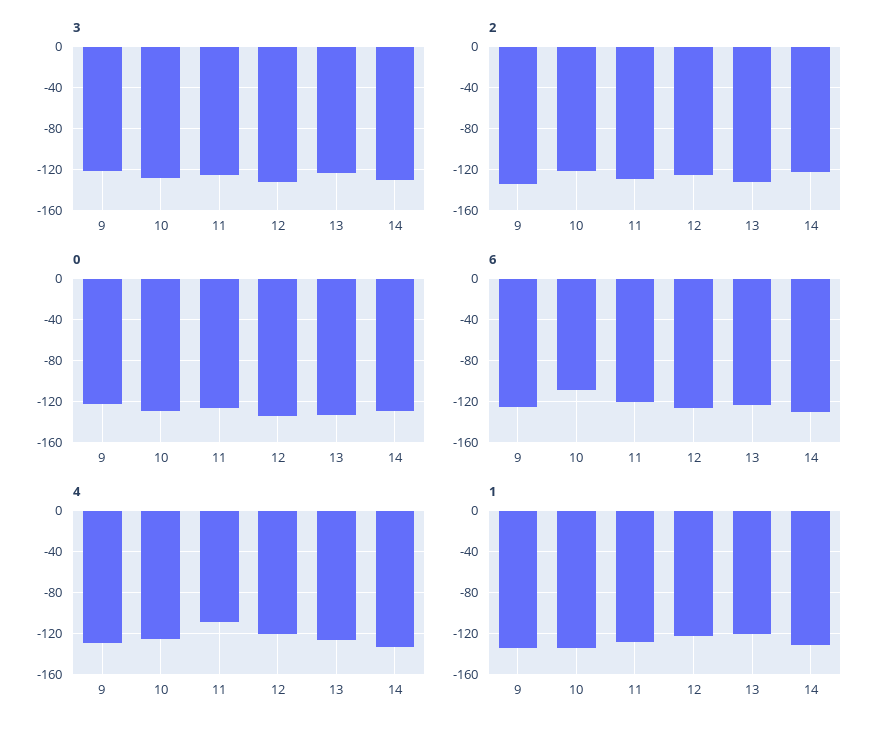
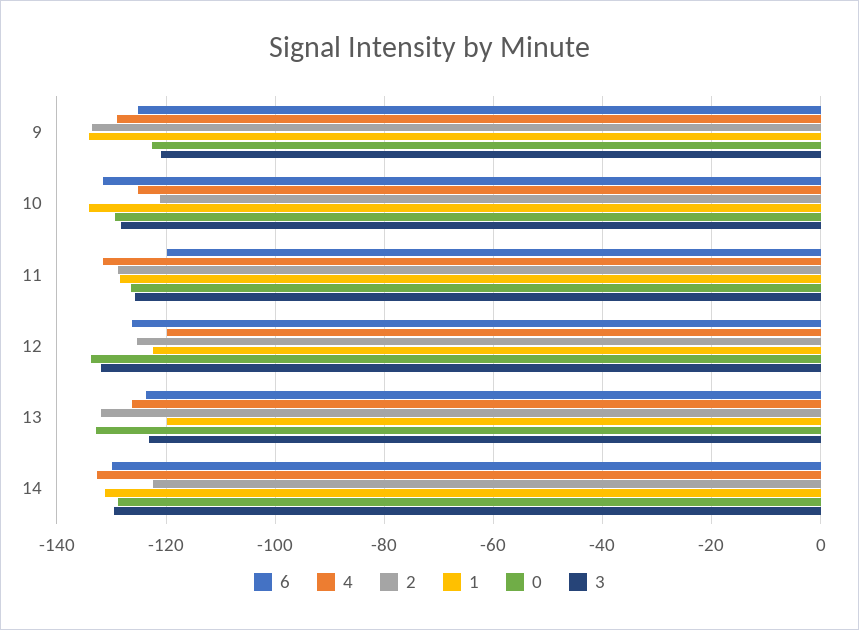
6, 10: -110 -> -132
4, 11: -110 -> -132

